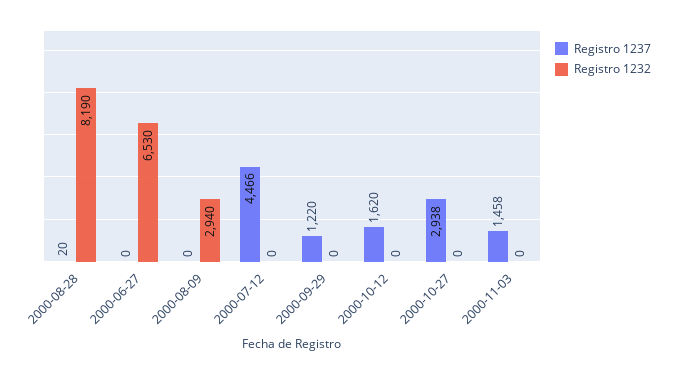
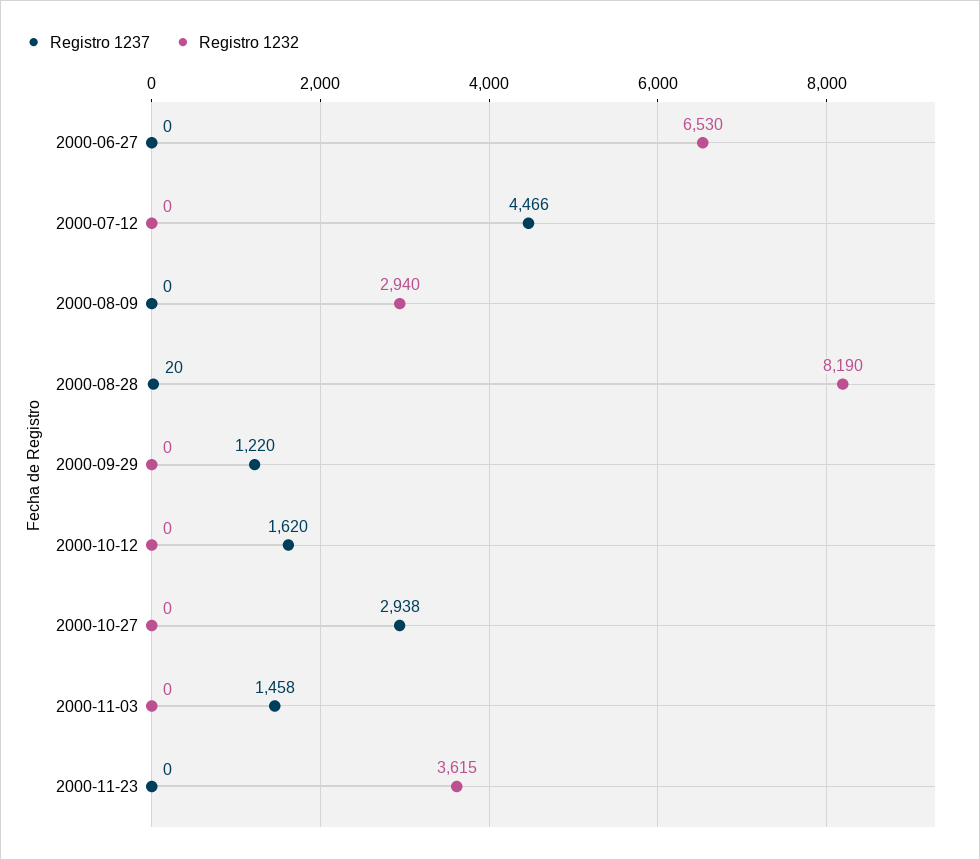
Registro 1237, 2000-11-23: none -> 0
Registro 1232, 2000-11-23: none -> 3615

